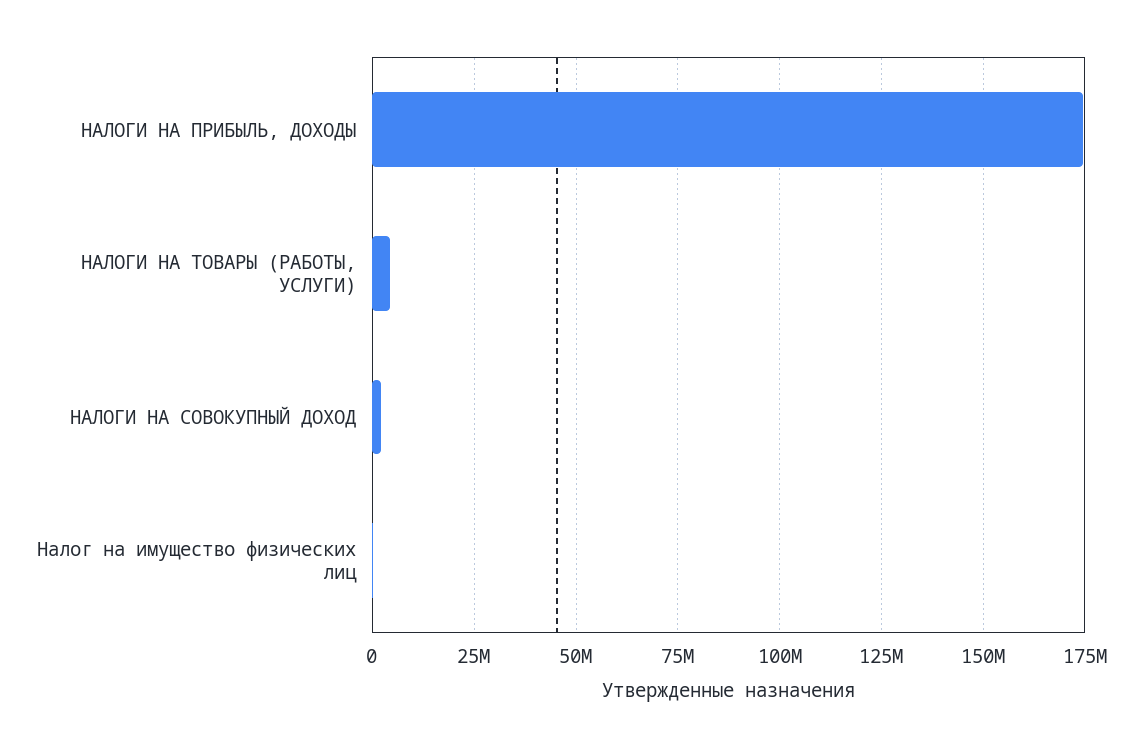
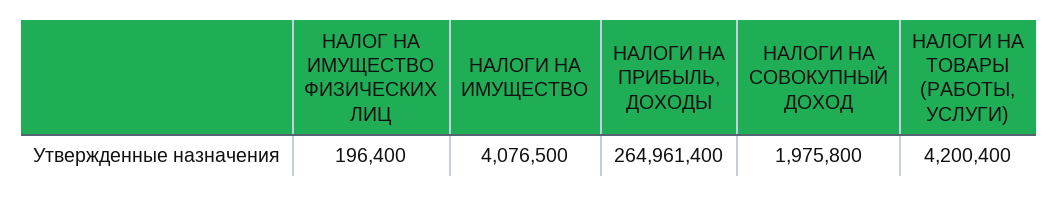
НАЛОГИ НА ПРИБЫЛЬ, ДОХОДЫ: 175000000 -> 264961400
НАЛОГИ НА ИМУЩЕСТВО: none -> 4076500

